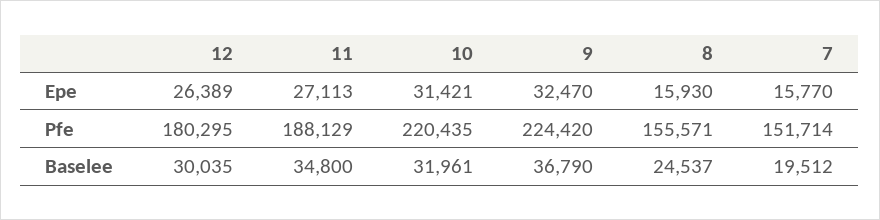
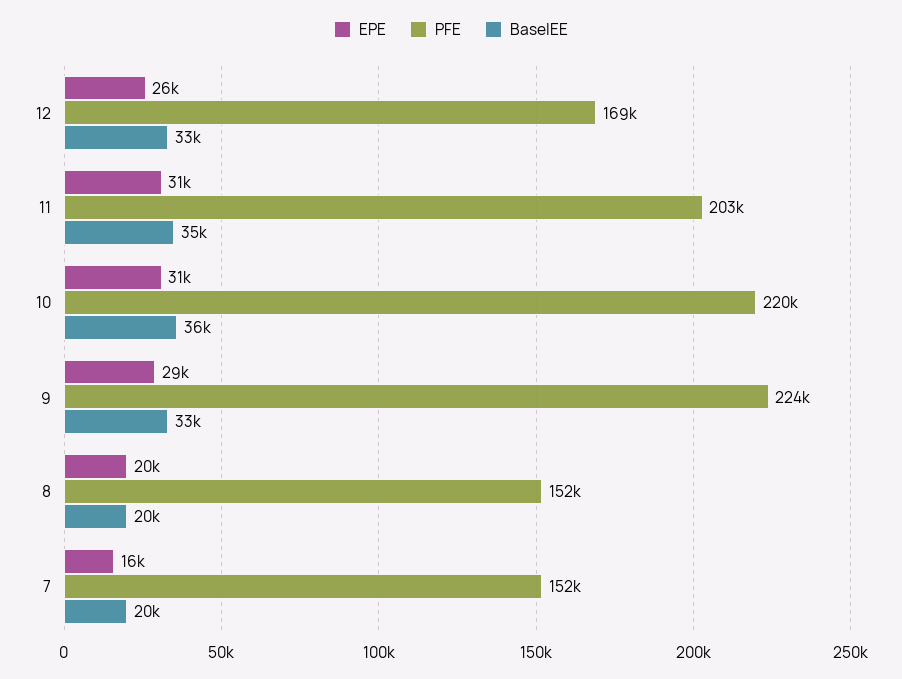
Epe, 11: 27113 -> 31000
Epe, 9: 32470 -> 29000
Epe, 8: 15930 -> 20000
Pfe, 12: 180295 -> 169000
Pfe, 11: 188129 -> 203000
Pfe, 8: 155571 -> 152000
Baselee, 12: 30035 -> 33000
Baselee, 10: 31961 -> 36000
Baselee, 9: 36790 -> 33000
Baselee, 8: 24537 -> 20000

